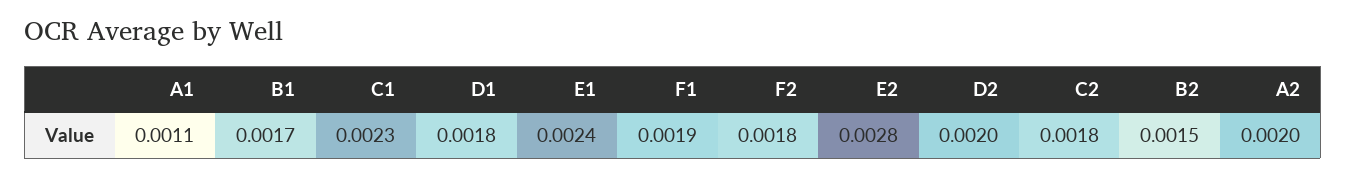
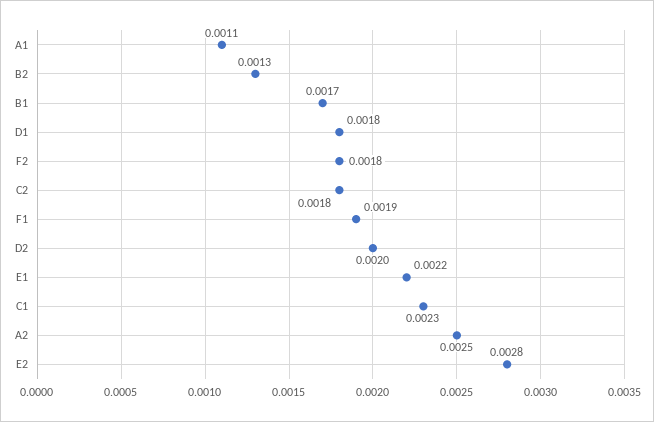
E1: 0.0024 -> 0.0022
B2: 0.0015 -> 0.0013
A2: 0.002 -> 0.0025

